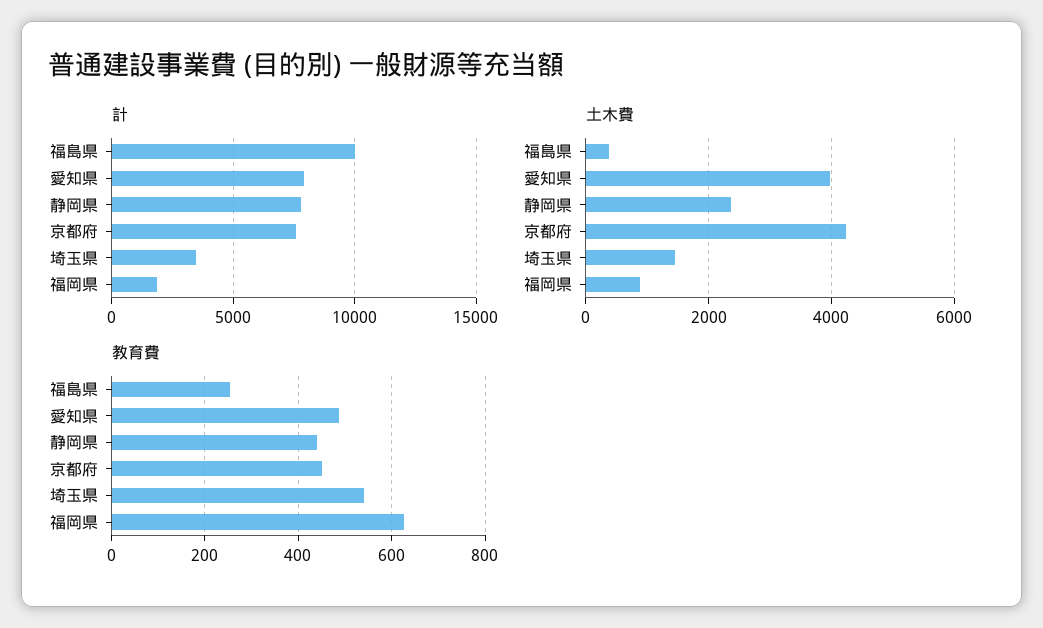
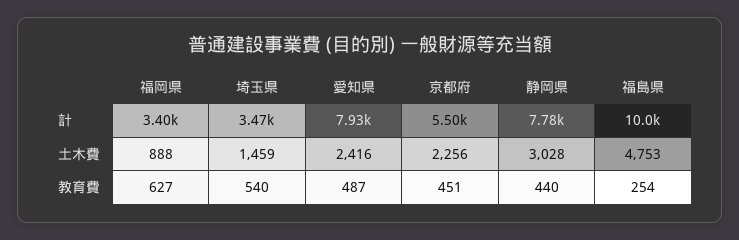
計, 京都府: 7500 -> 5500
計, 福岡県: 2000 -> 3400
土木費, 福島県: 400 -> 4753
土木費, 愛知県: 4000 -> 2416
土木費, 静岡県: 2400 -> 3028
土木費, 京都府: 4200 -> 2256

